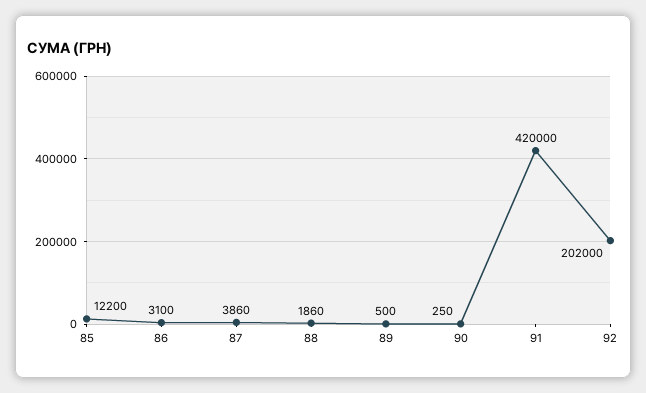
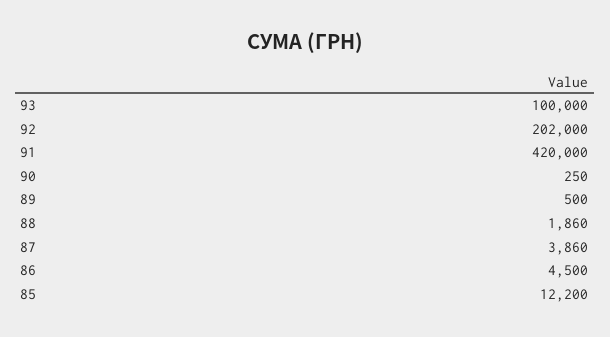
86: 3100 -> 4500
93: none -> 100000

